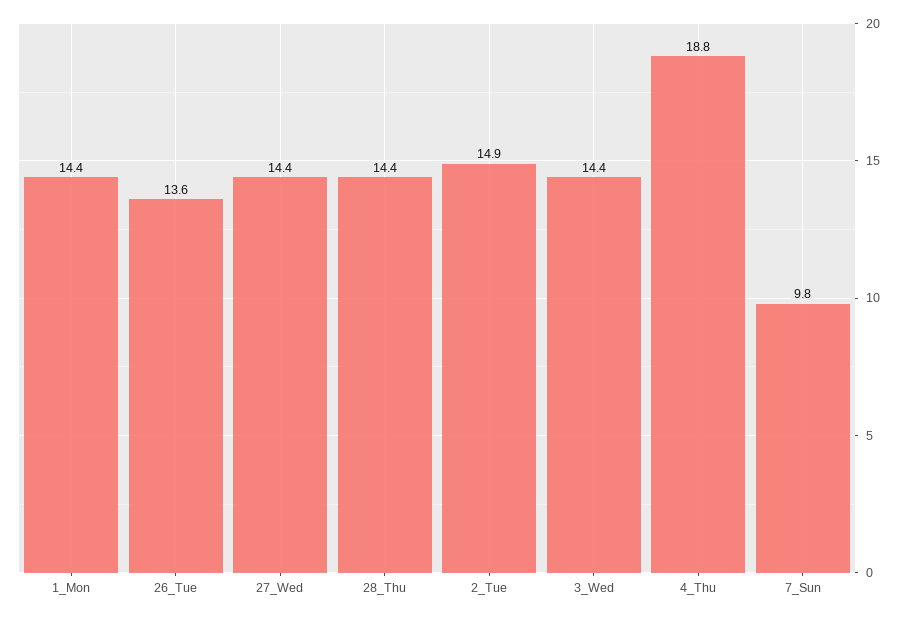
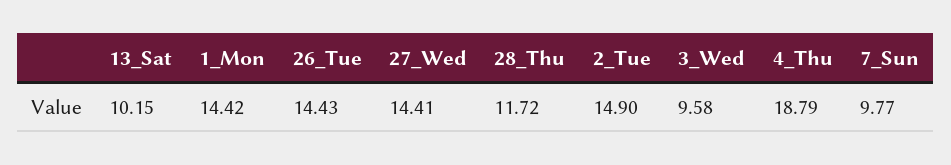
26_Tue: 13.6 -> 14.43
28_Thu: 14.4 -> 11.72
3_Wed: 14.4 -> 9.58
13_Sat: none -> 10.15

